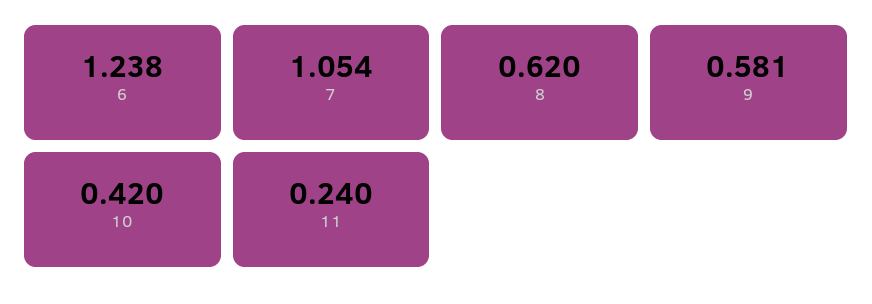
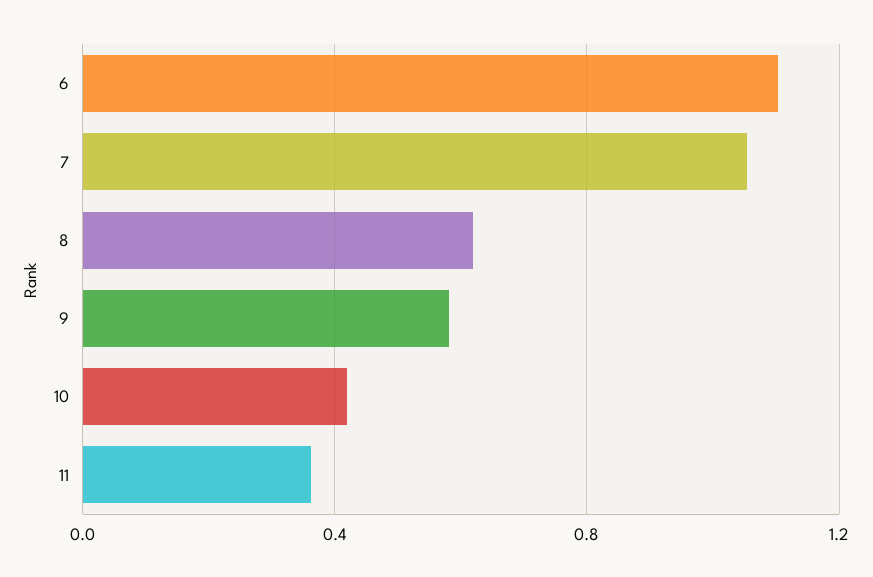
6: 1.238 -> 1.1
11: 0.24 -> 0.35

